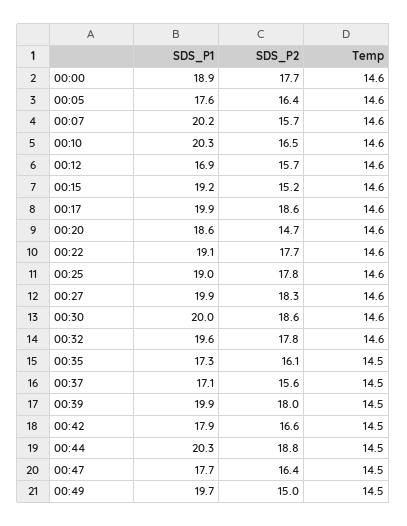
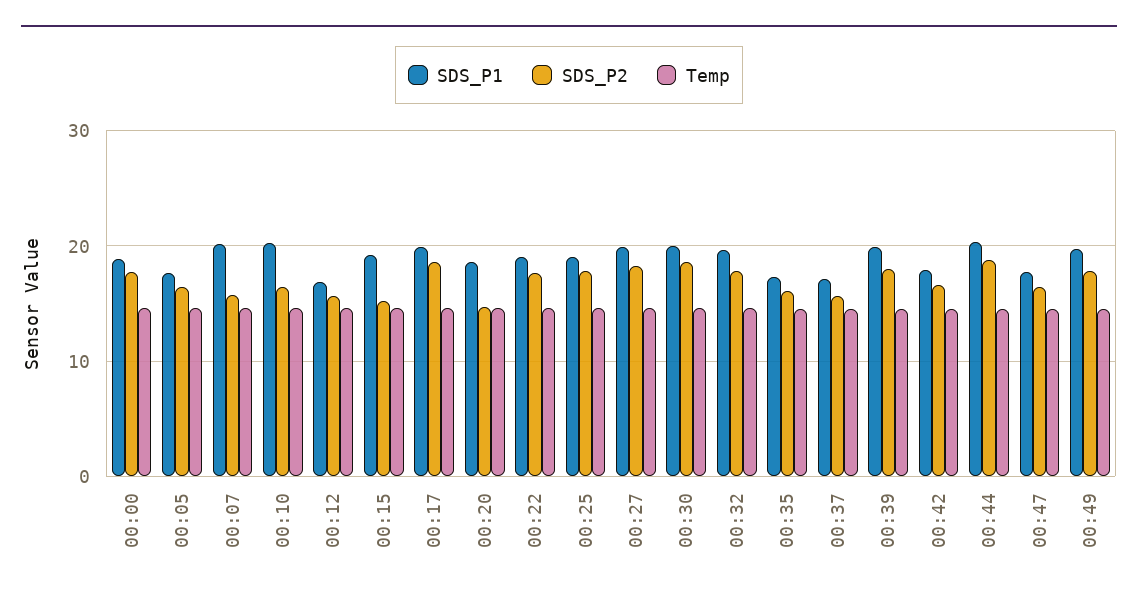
SDS_P2, 00:49: 15 -> 18

